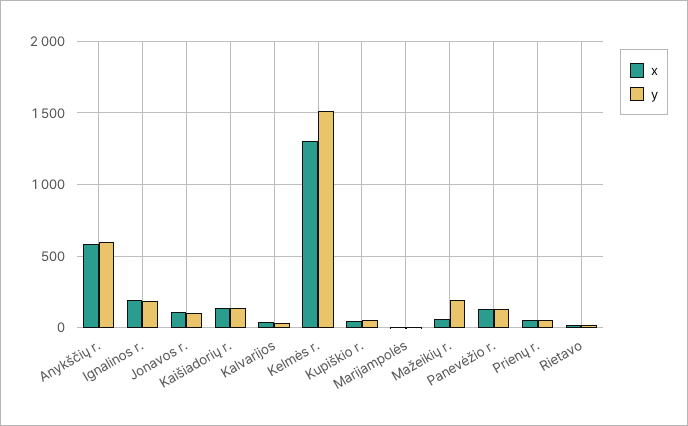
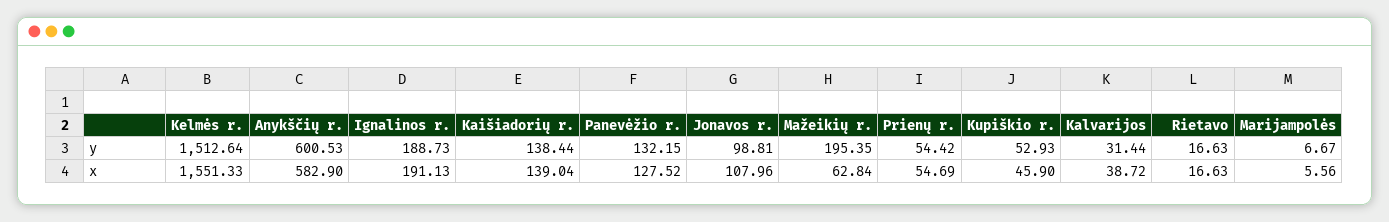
x, Kelmės r.: 1300 -> 1551.33

